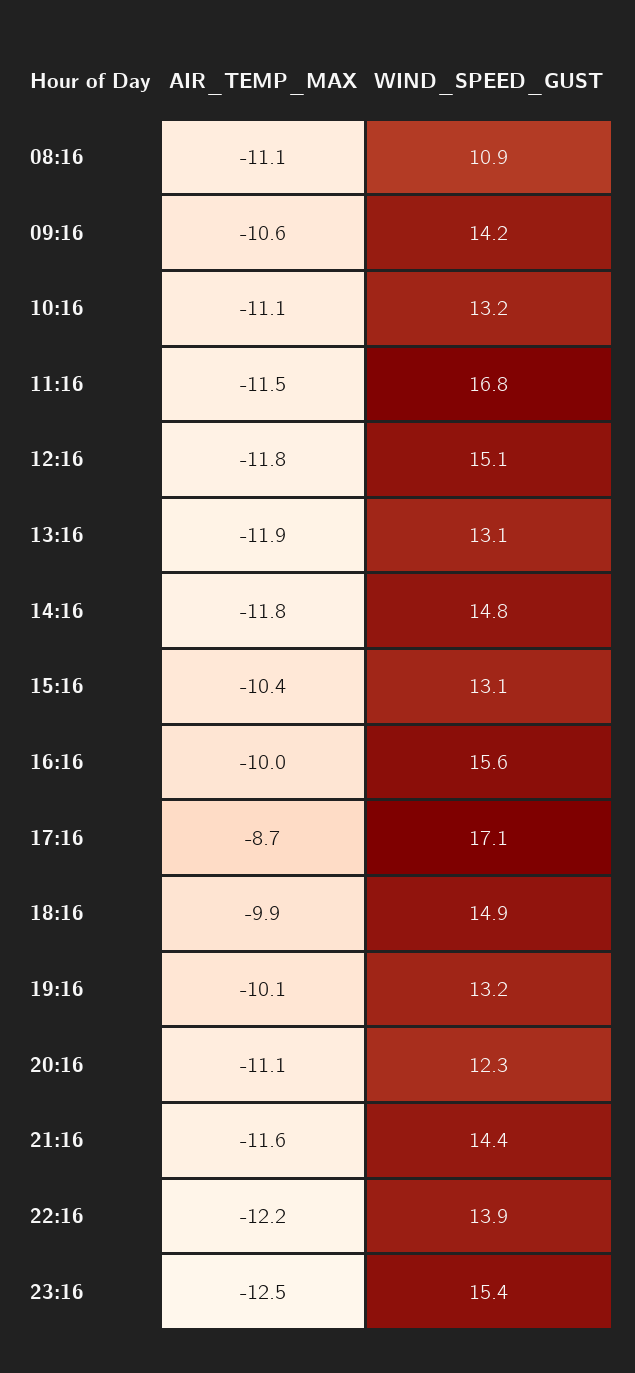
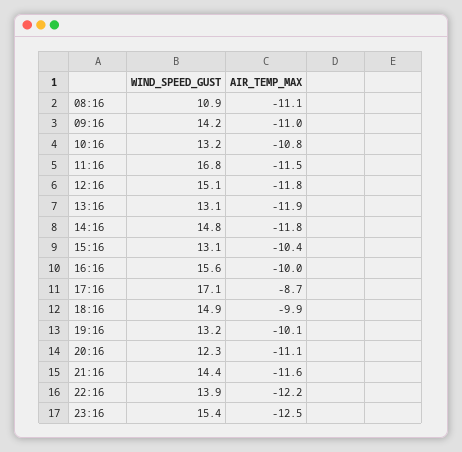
AIR_TEMP_MAX, 09:16: -10.6 -> -11
AIR_TEMP_MAX, 10:16: -11.1 -> -10.8

